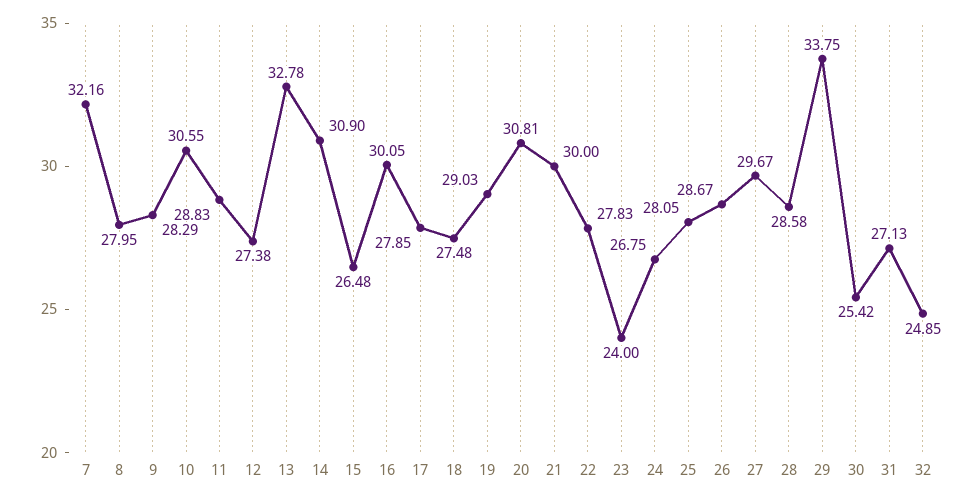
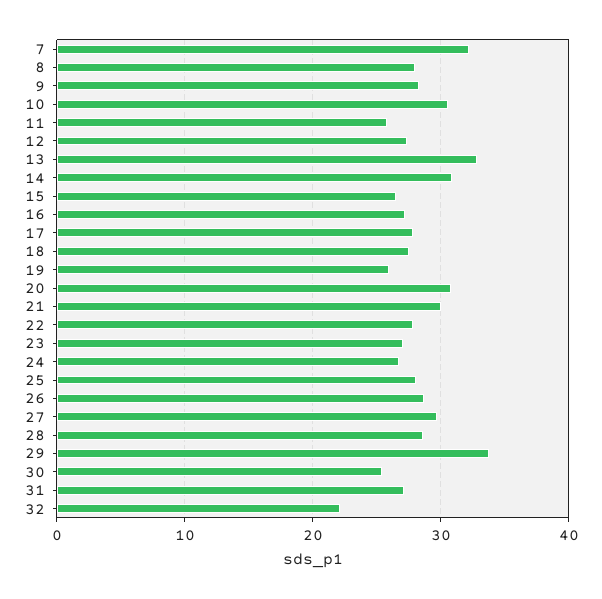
11: 28.83 -> 26
16: 30.05 -> 27
19: 29.03 -> 26
23: 24 -> 27
32: 24.85 -> 22

